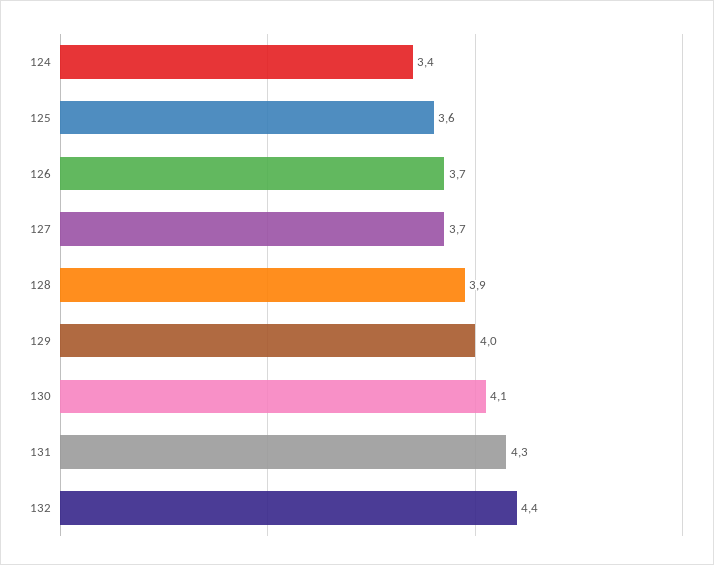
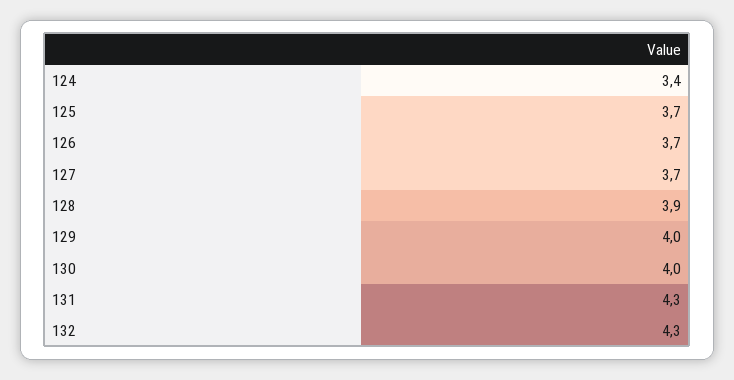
125: 3.6 -> 3.7
130: 4.1 -> 4
132: 4.4 -> 4.3

